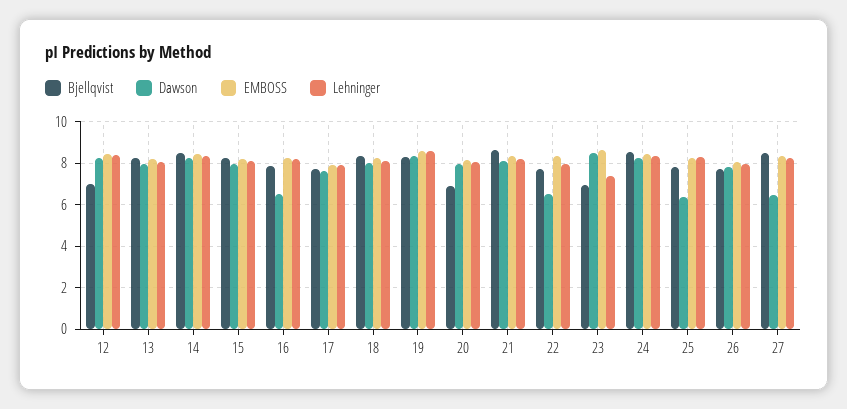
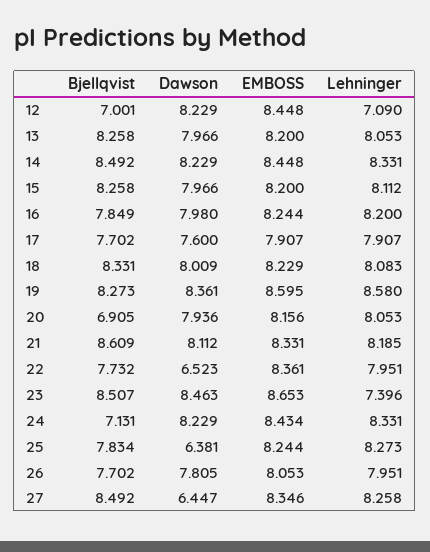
Lehninger, 12: 8.5 -> 7.09
Dawson, 16: 6.5 -> 7.98
Bjellqvist, 23: 7 -> 8.507
Bjellqvist, 24: 8.5 -> 7.131

